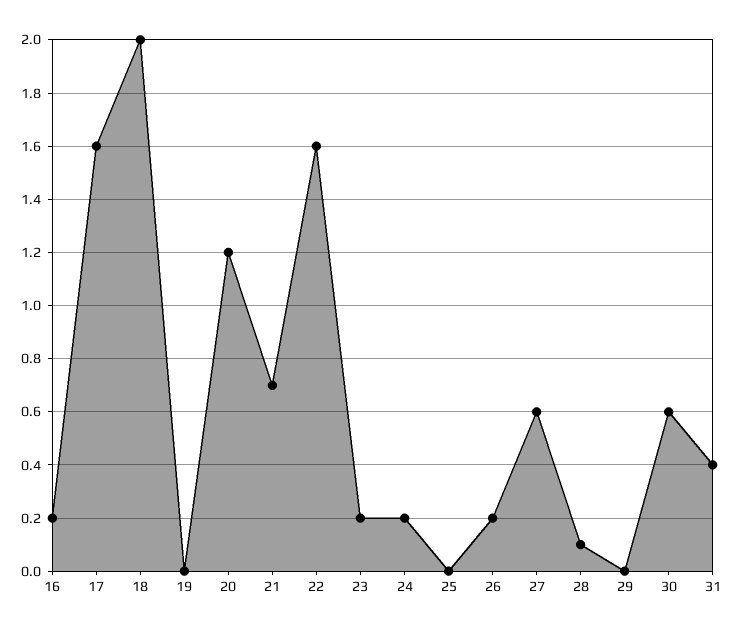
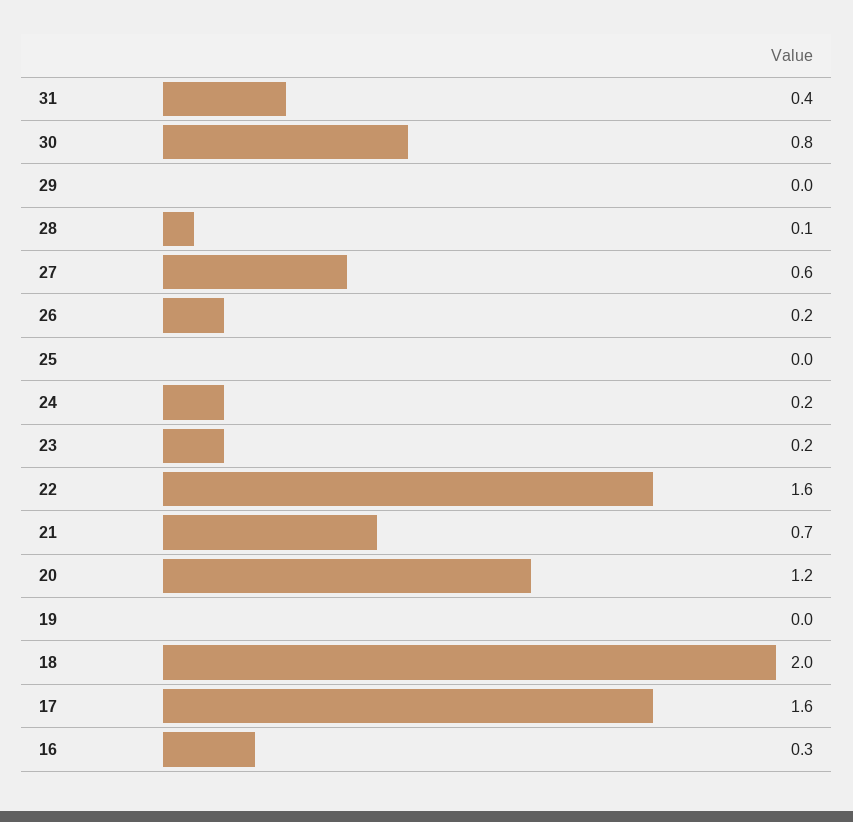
16: 0.2 -> 0.3
30: 0.6 -> 0.8

